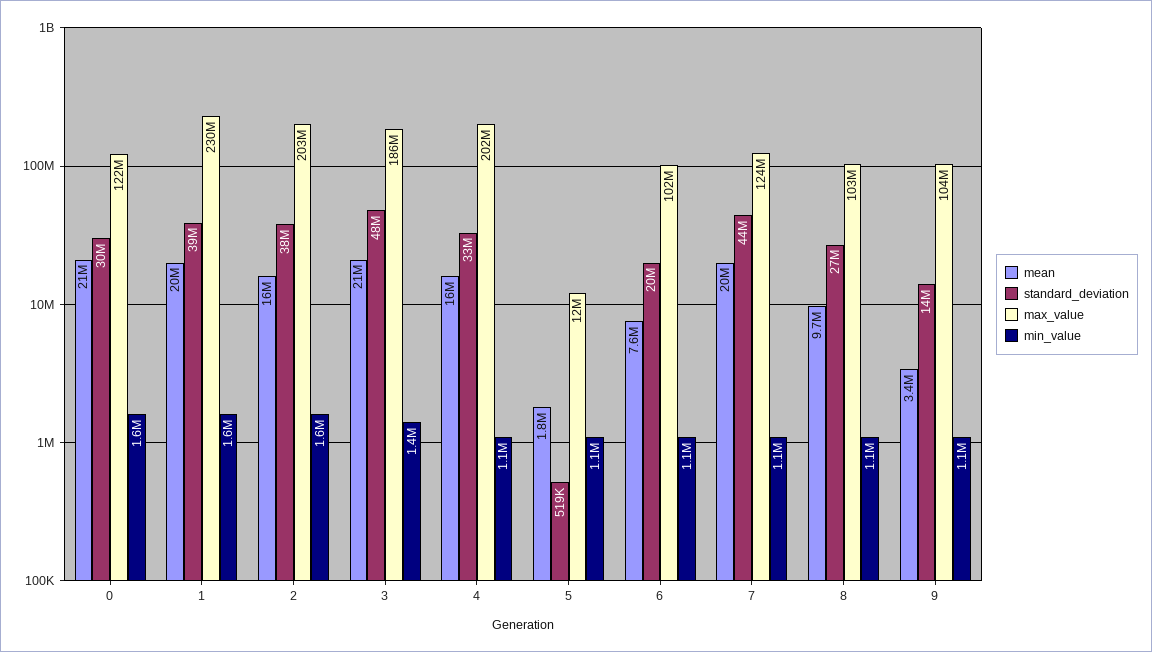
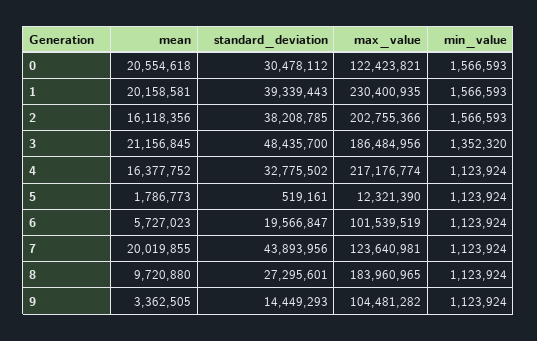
max_value, 4: 202000000 -> 217176774
mean, 6: 7600000 -> 5727023
max_value, 8: 103000000 -> 183960965

